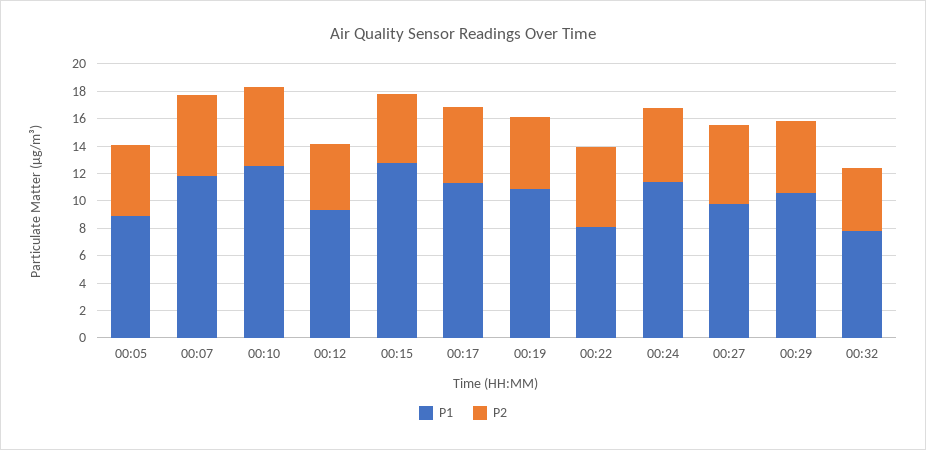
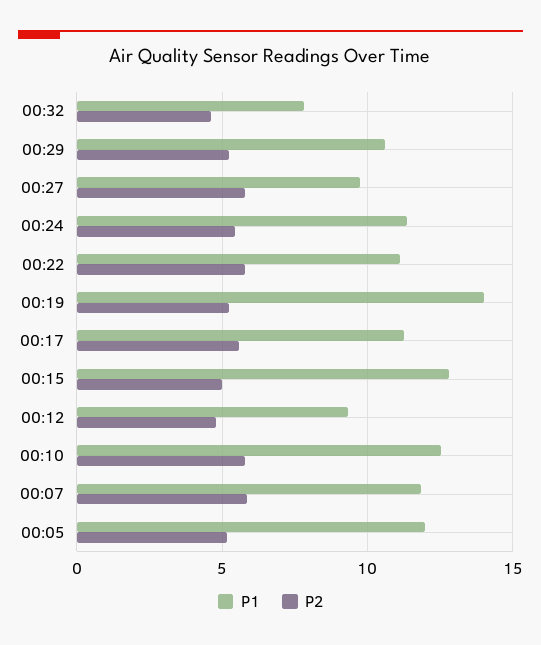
P1, 00:05: 9 -> 12
P1, 00:19: 11 -> 14
P1, 00:22: 8 -> 11

